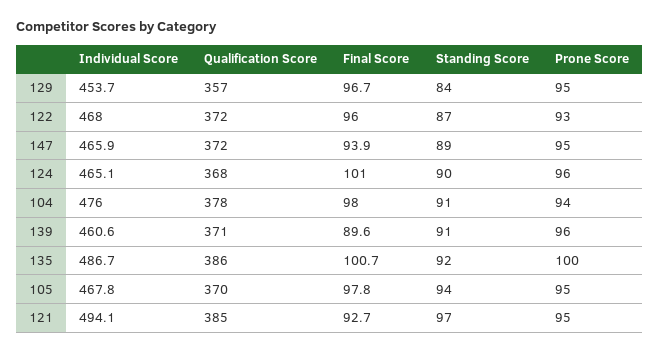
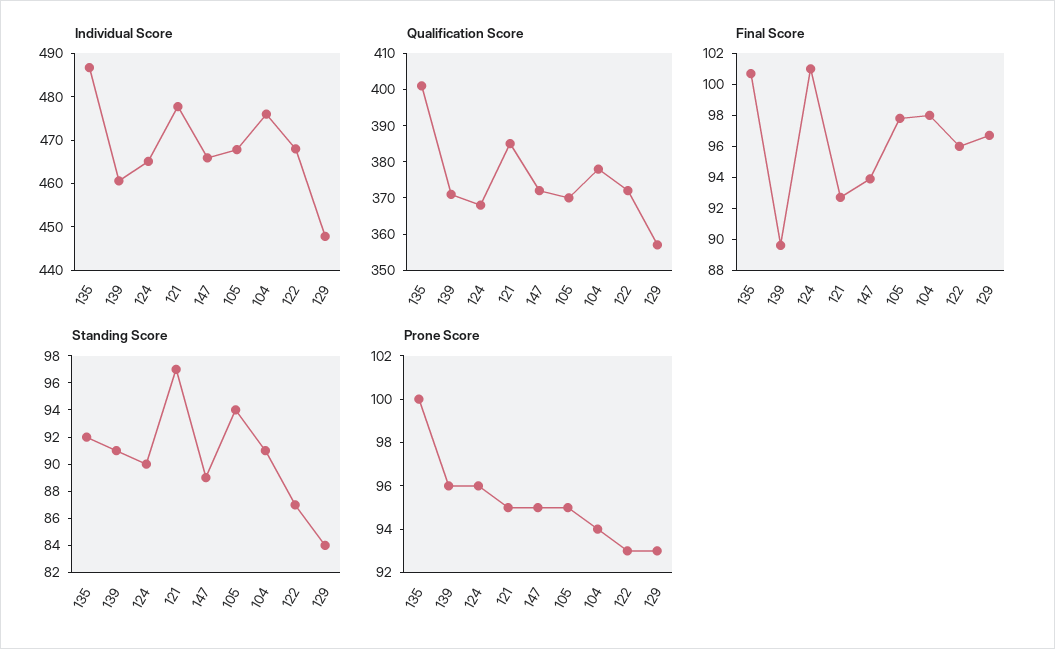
Individual Score, 129: 453.7 -> 448
Prone Score, 129: 95 -> 93
Qualification Score, 135: 386 -> 400
Individual Score, 121: 494.1 -> 478

